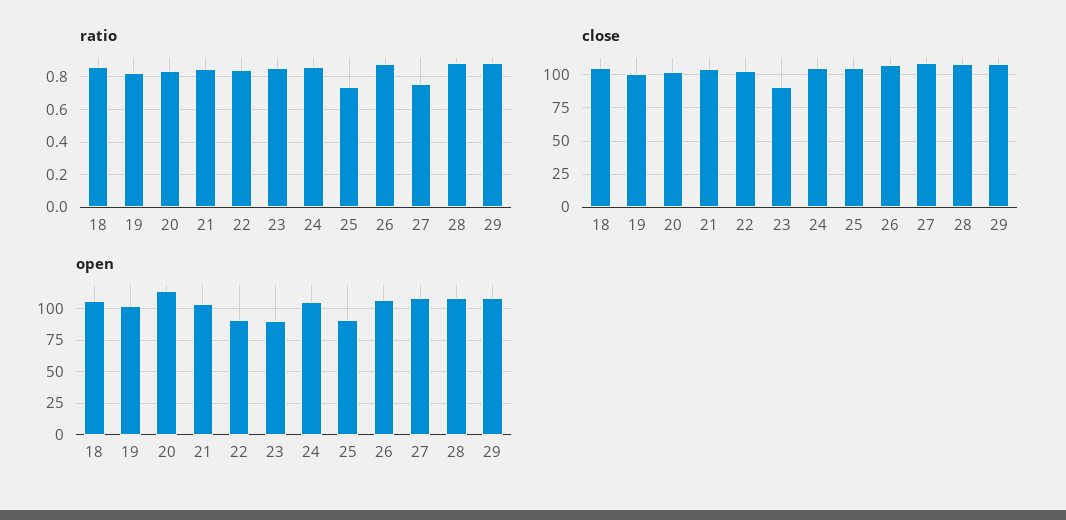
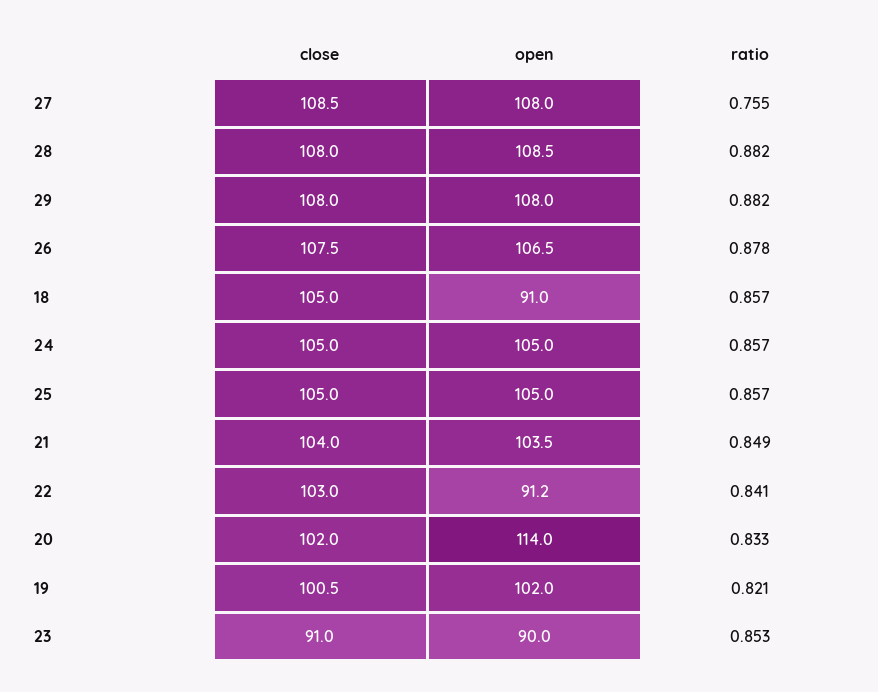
ratio, 25: 0.75 -> 0.857
open, 18: 105 -> 91
open, 25: 90 -> 105

